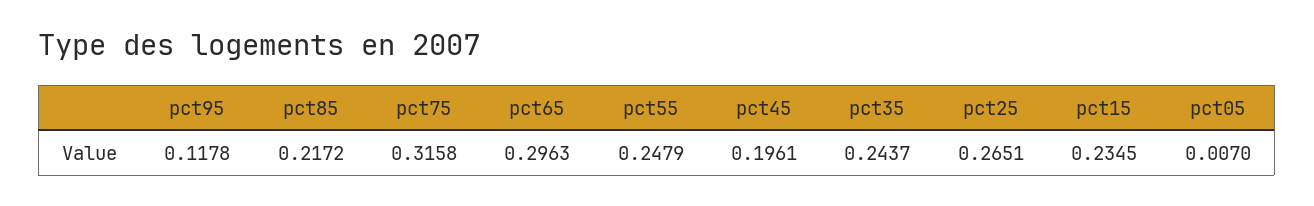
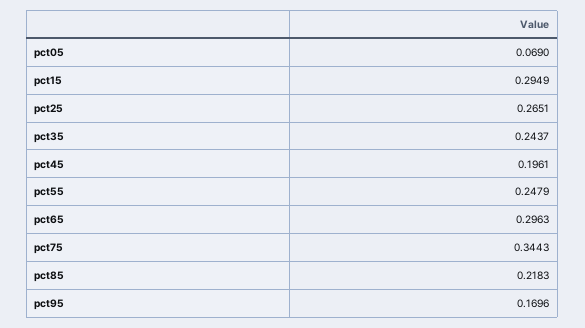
pct95: 0.1178 -> 0.1696
pct85: 0.2172 -> 0.2183
pct75: 0.3158 -> 0.3443
pct15: 0.2345 -> 0.2949
pct05: 0.007 -> 0.069

